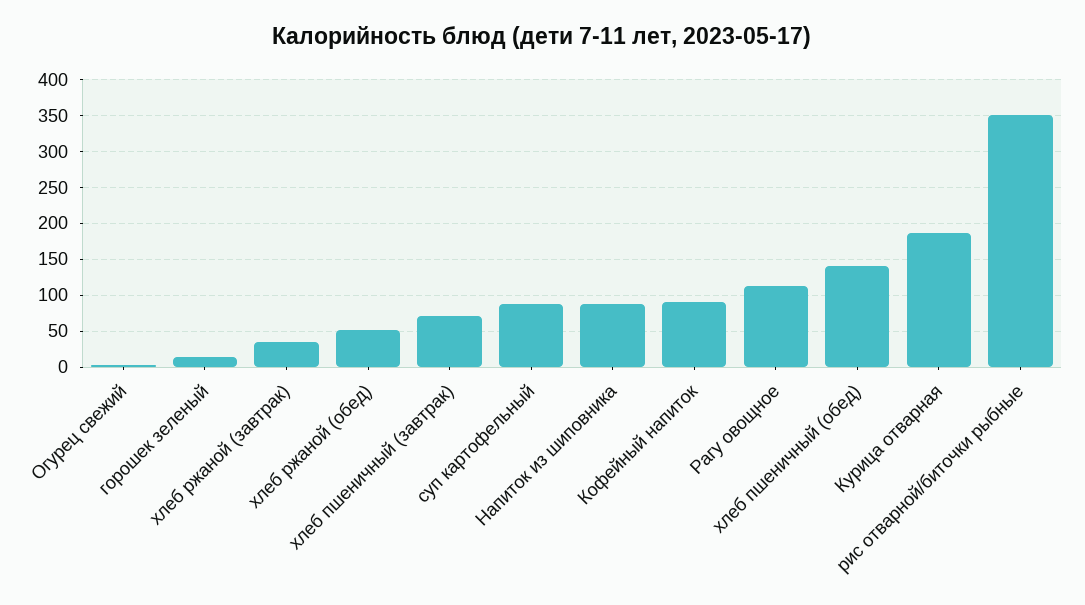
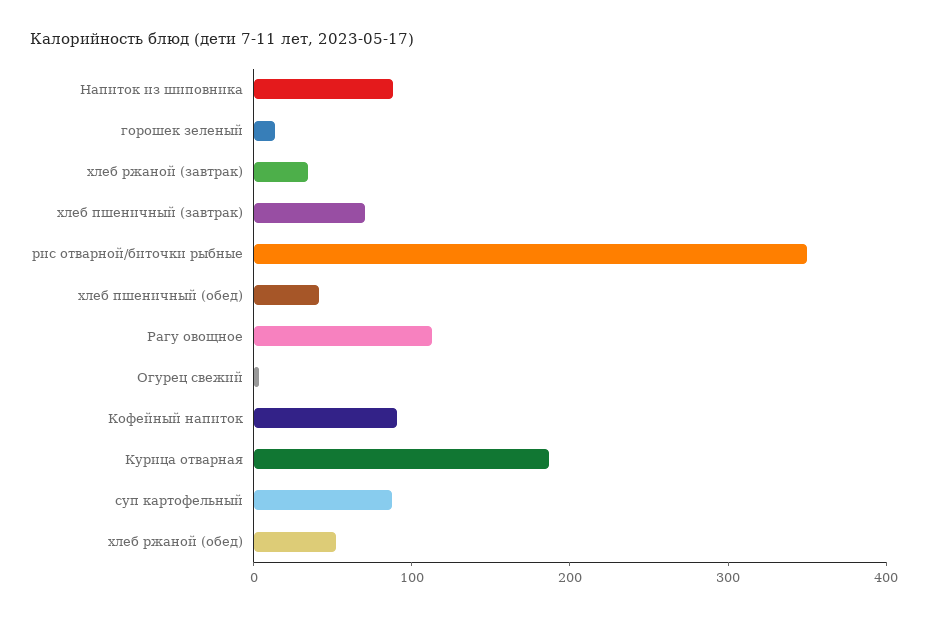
хлеб пшеничный (обед): 140 -> 40

